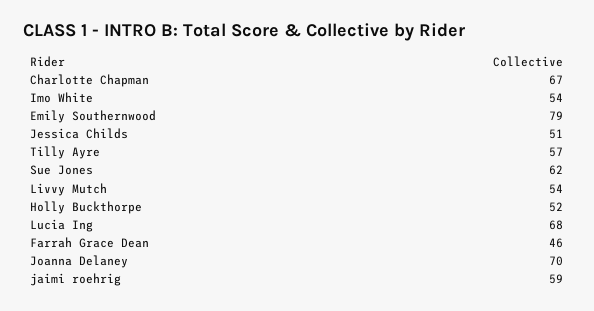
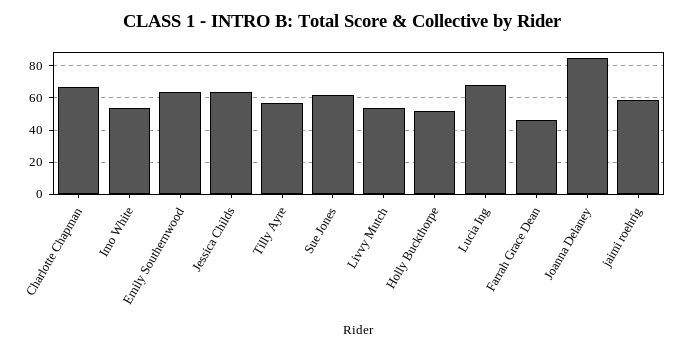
Emily Southernwood: 79 -> 65
Jessica Childs: 51 -> 65
Joanna Delaney: 70 -> 85

